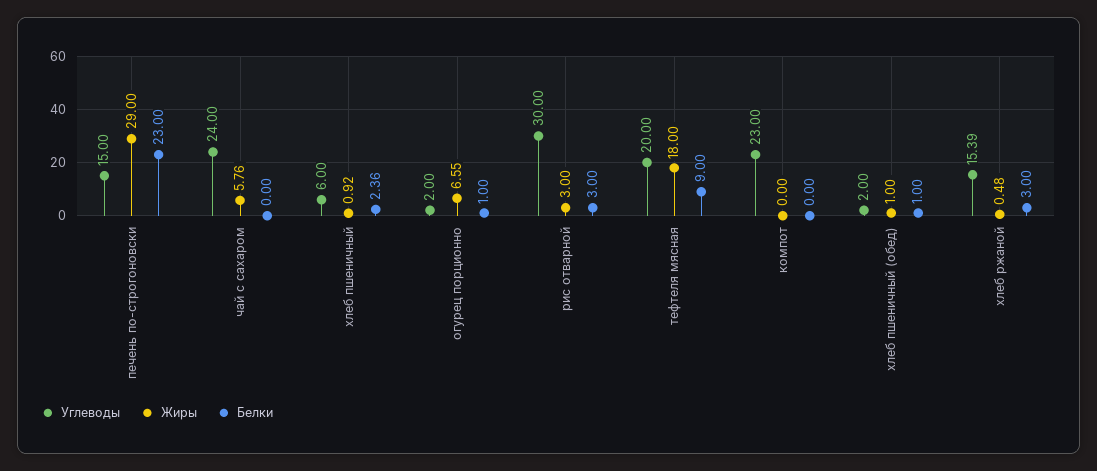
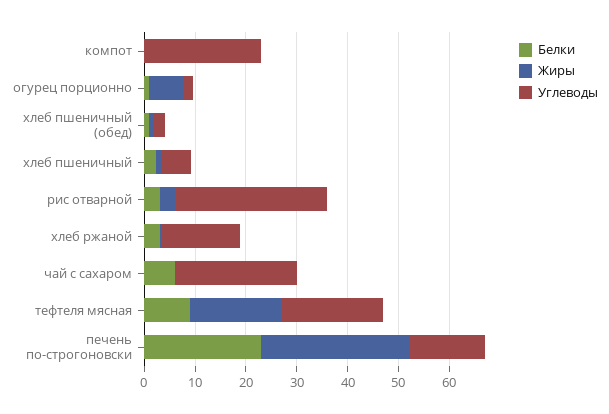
Жиры, чай с сахаром: 5.76 -> 0
Белки, чай с сахаром: 0 -> 6

